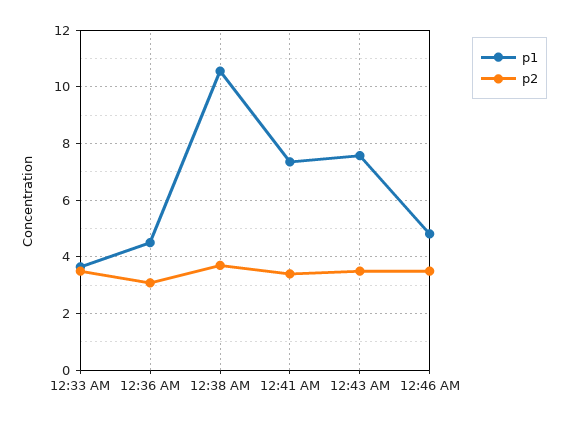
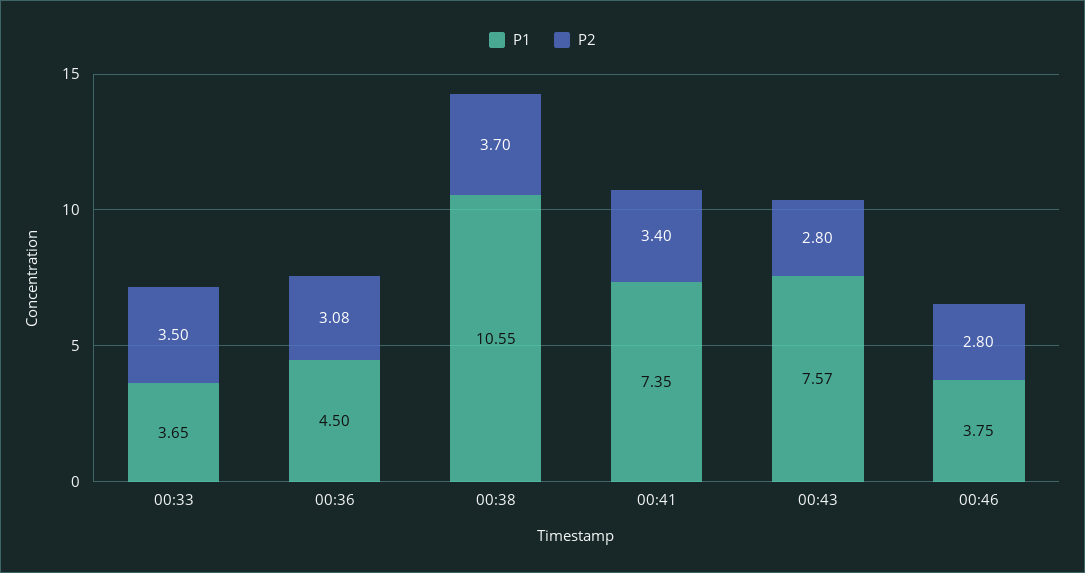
p2, 12:43 AM: 3.5 -> 2.8
p1, 12:46 AM: 4.75 -> 3.75
p2, 12:46 AM: 3.5 -> 2.8

